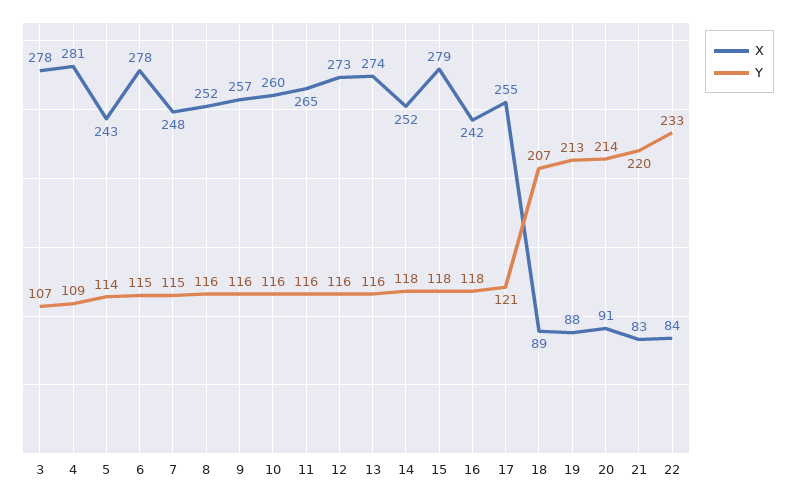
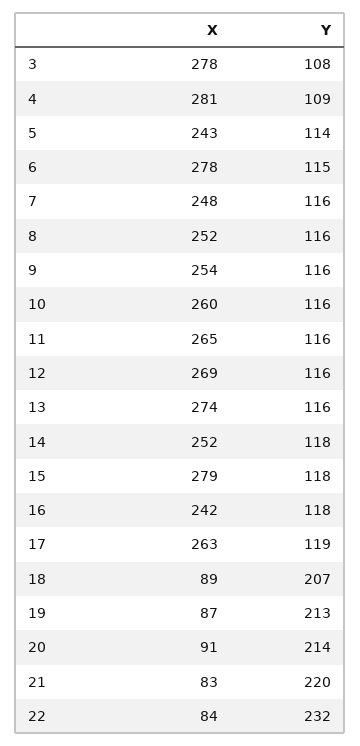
Y, 3: 107 -> 108
Y, 7: 115 -> 116
X, 9: 257 -> 254
X, 12: 273 -> 269
X, 17: 255 -> 263
Y, 17: 121 -> 119
X, 19: 88 -> 87
Y, 22: 233 -> 232

